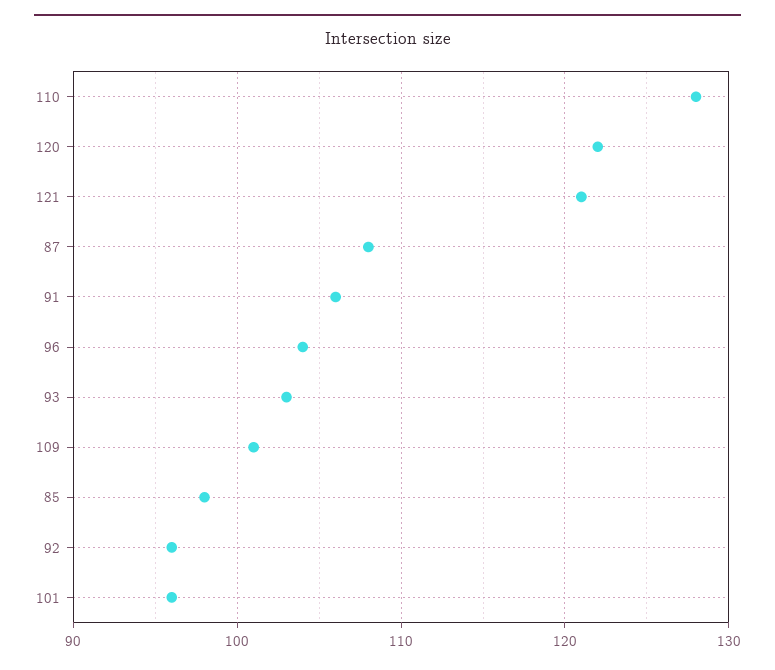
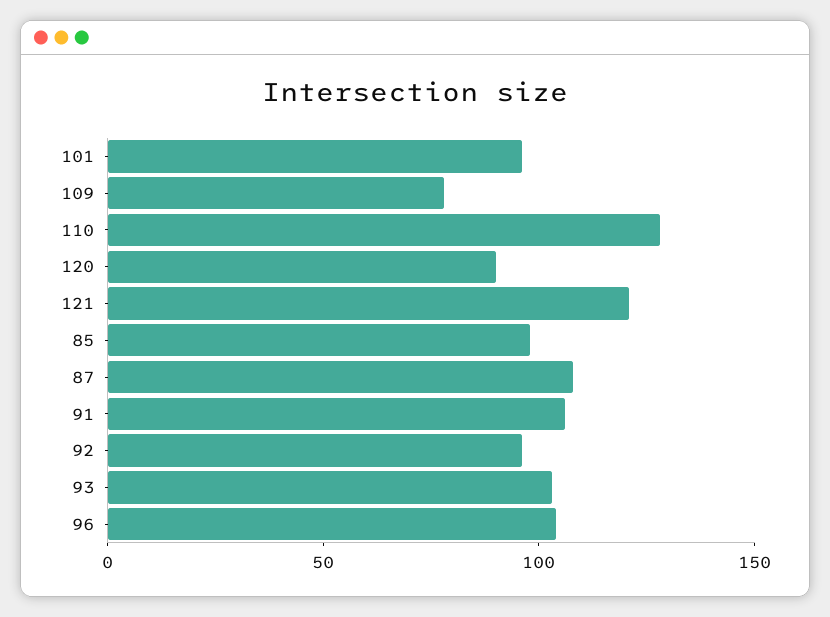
120: 122 -> 90
109: 101 -> 80

